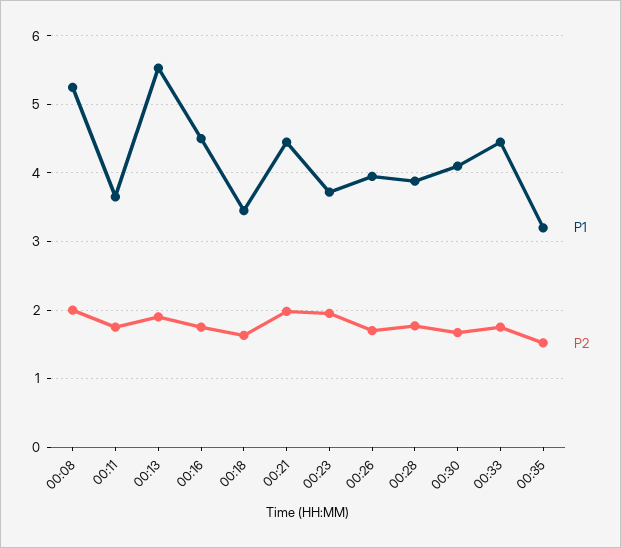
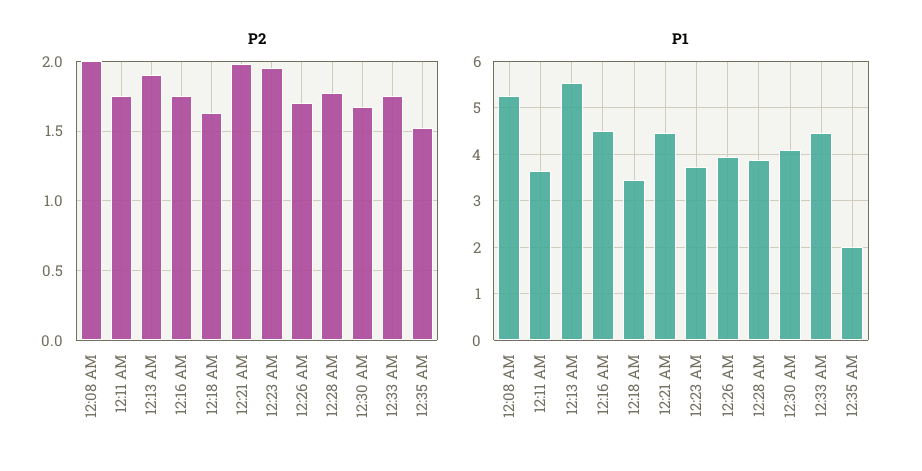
P1, 00:35: 3.2 -> 2

